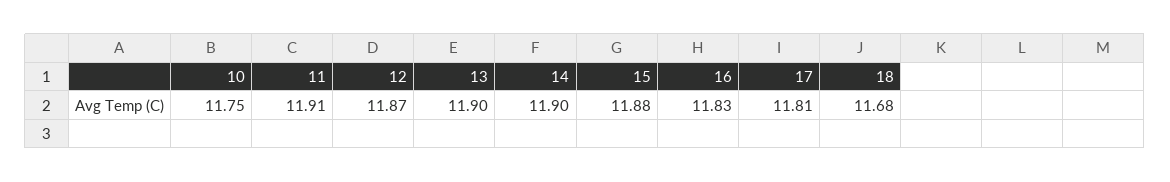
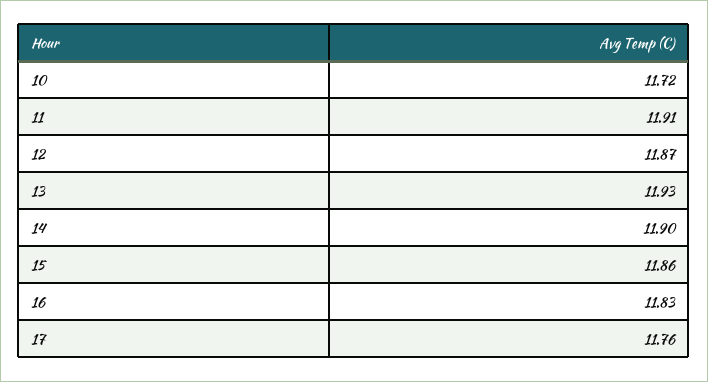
10: 11.75 -> 11.72
13: 11.9 -> 11.93
15: 11.88 -> 11.86
17: 11.81 -> 11.76
18: 11.68 -> none

